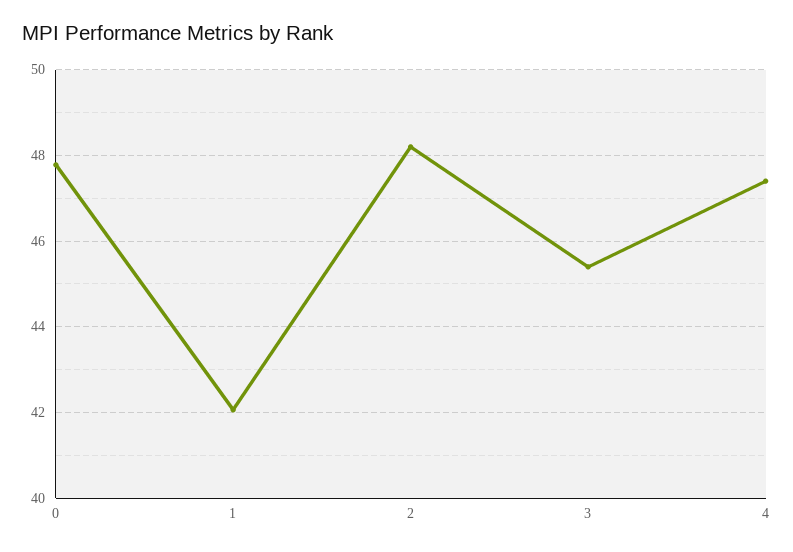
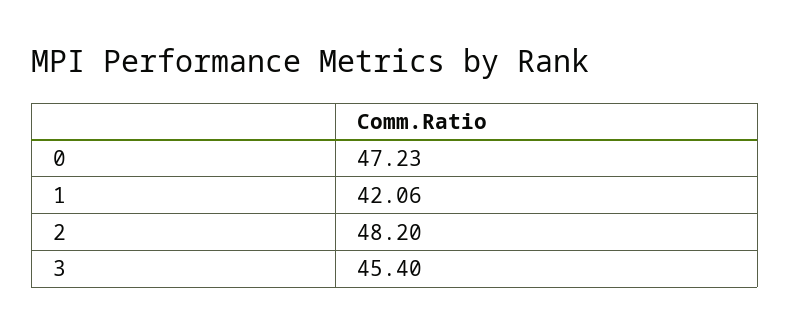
0: 47.8 -> 47.23
4: 47.4 -> none

